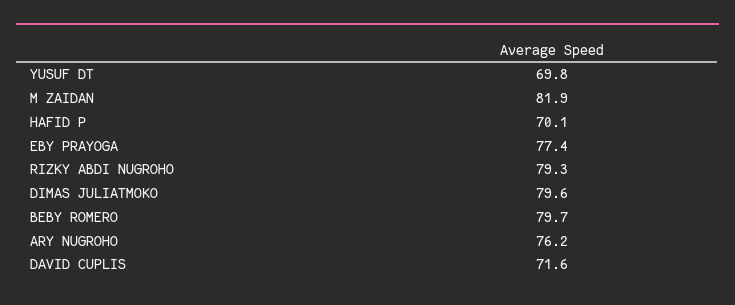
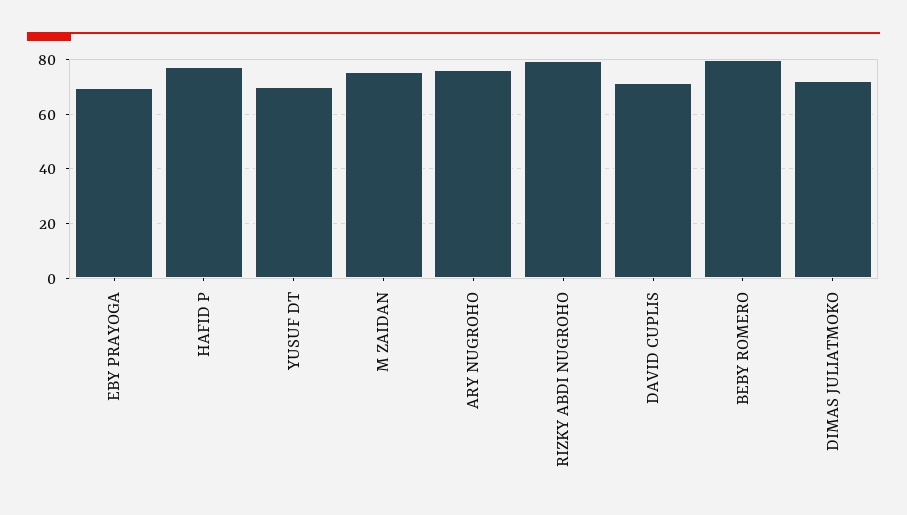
M ZAIDAN: 81.9 -> 75
HAFID P: 70.1 -> 77.5
EBY PRAYOGA: 77.4 -> 70
DIMAS JULIATMOKO: 79.6 -> 72.5

